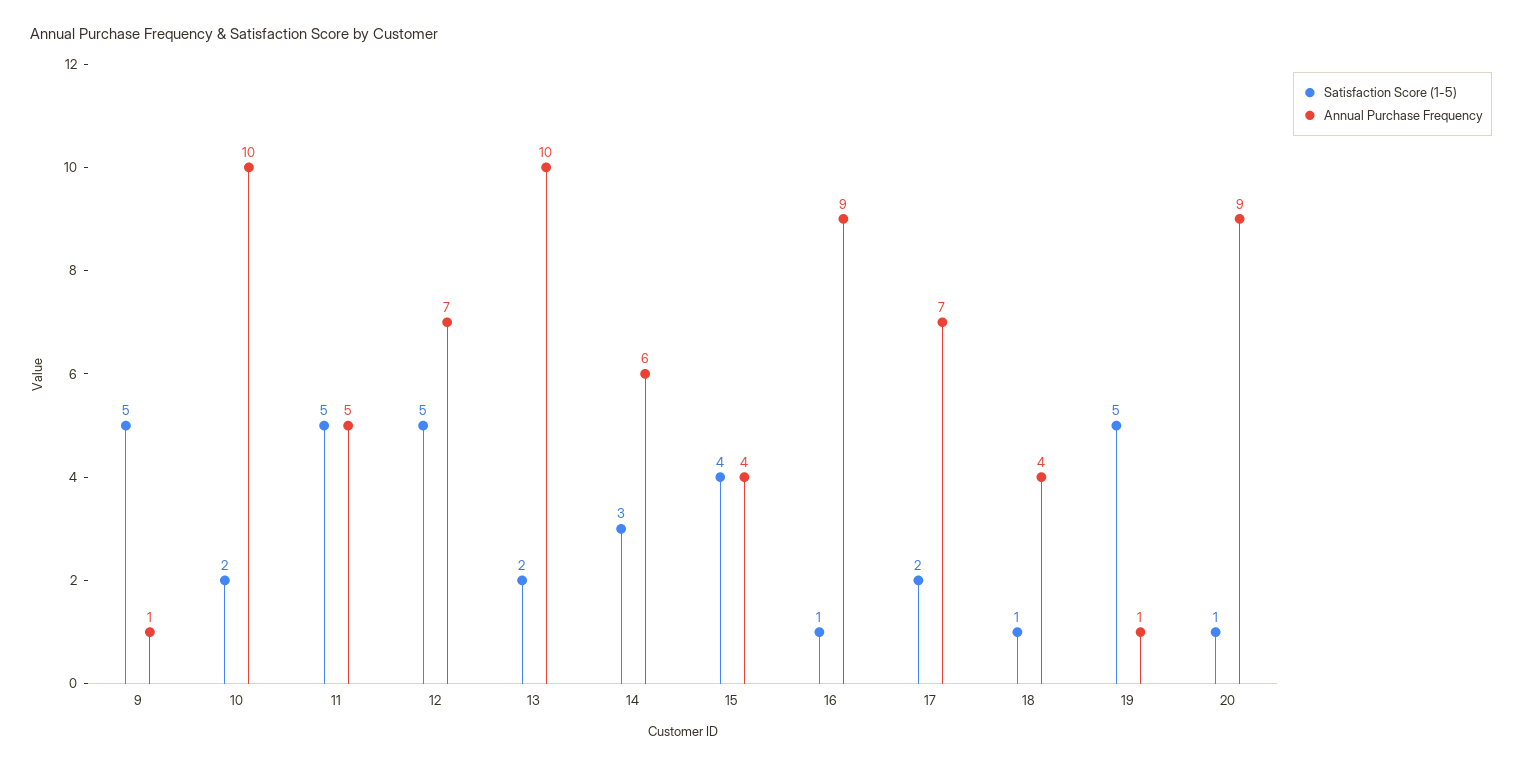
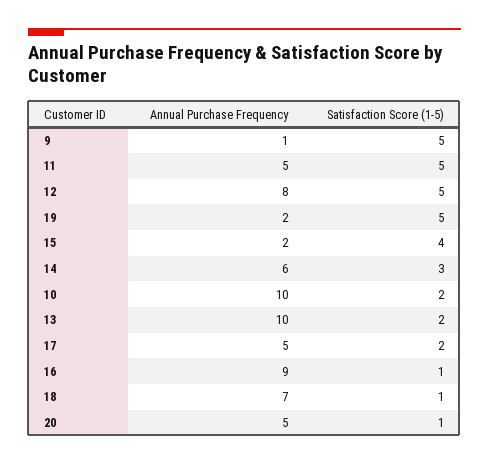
Annual Purchase Frequency, 12: 7 -> 8
Annual Purchase Frequency, 15: 4 -> 2
Annual Purchase Frequency, 17: 7 -> 5
Annual Purchase Frequency, 18: 4 -> 7
Annual Purchase Frequency, 19: 1 -> 2
Annual Purchase Frequency, 20: 9 -> 5

